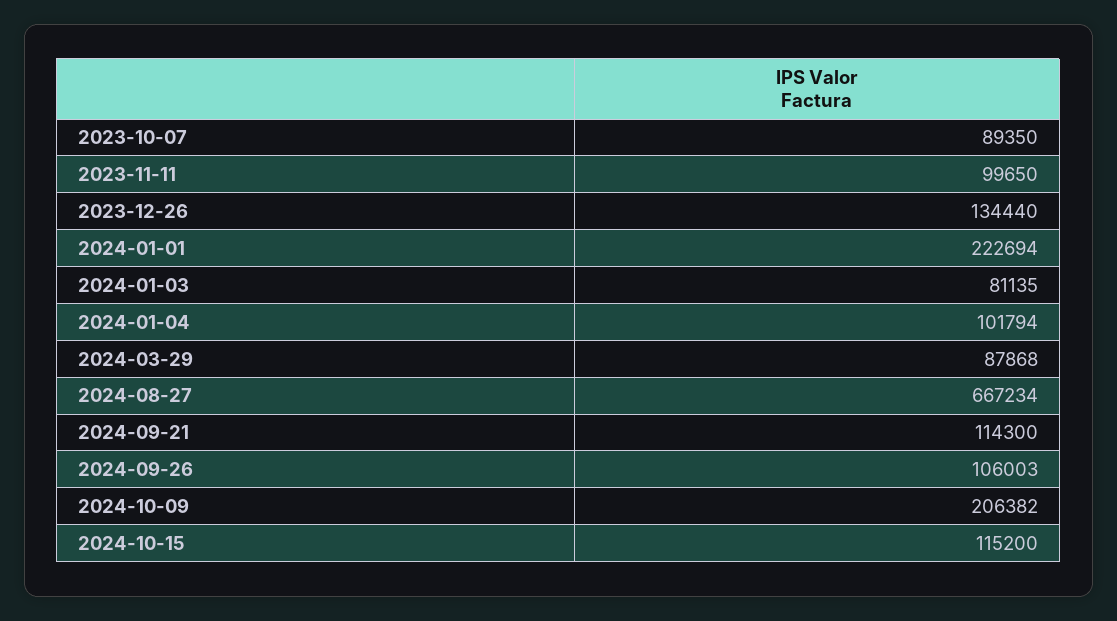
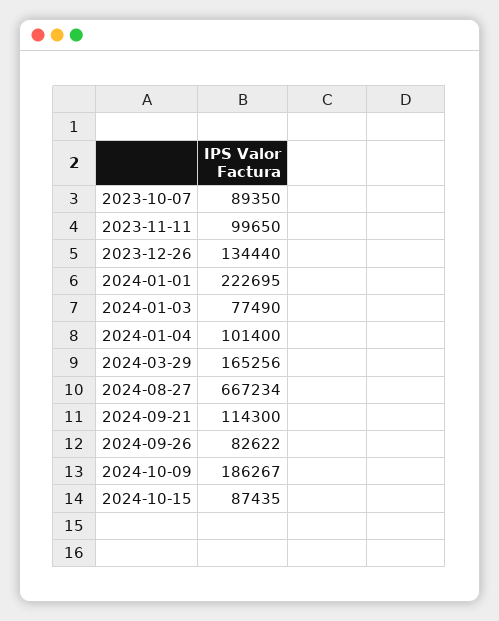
2024-01-01: 222694 -> 222695
2024-01-03: 81135 -> 77490
2024-01-04: 101794 -> 101400
2024-03-29: 87868 -> 165256
2024-09-26: 106003 -> 82622
2024-10-09: 206382 -> 186267
2024-10-15: 115200 -> 87435

